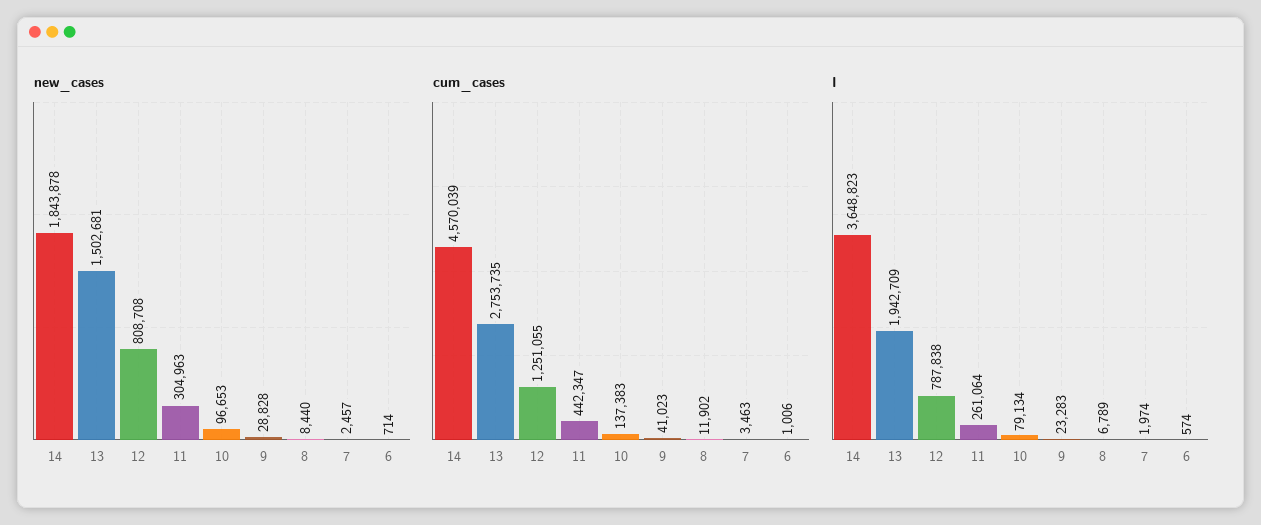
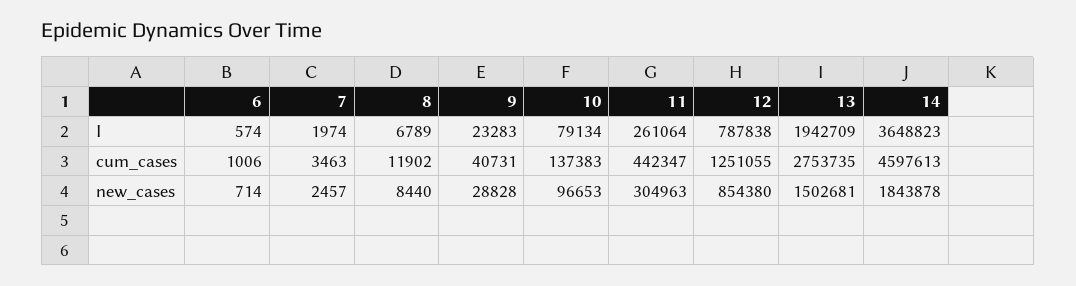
new_cases, 12: 808708 -> 854380
cum_cases, 14: 4570039 -> 4597613
cum_cases, 9: 41023 -> 40731

